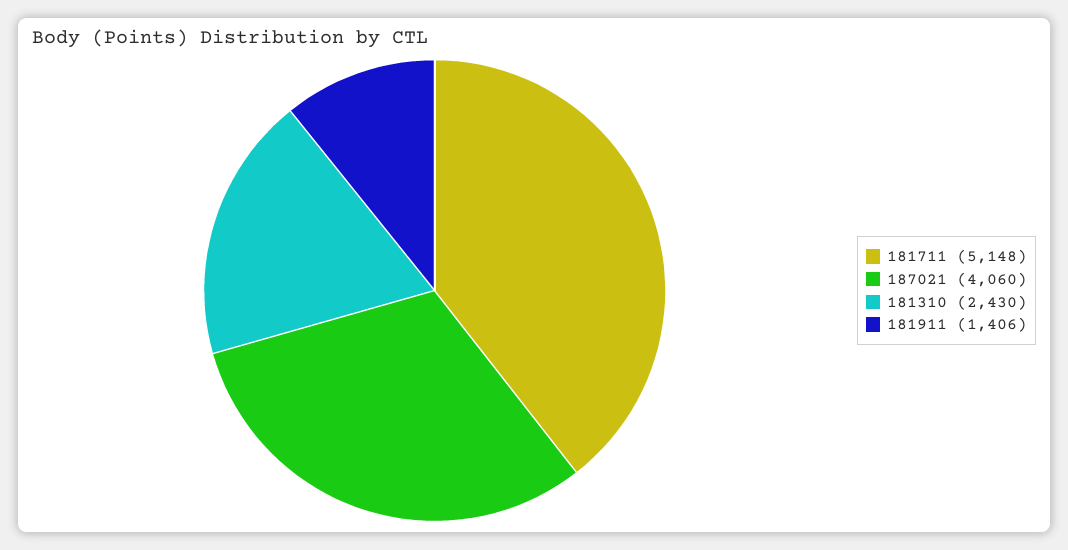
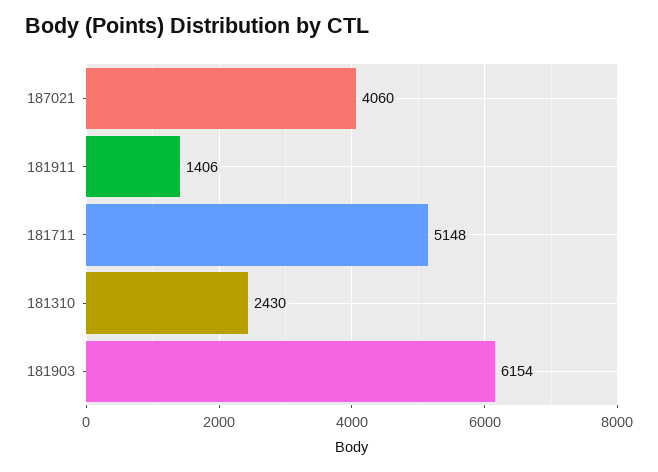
181903: none -> 6154

